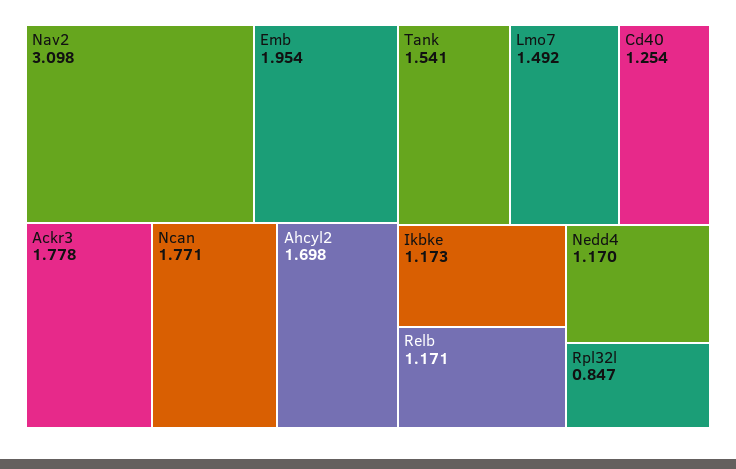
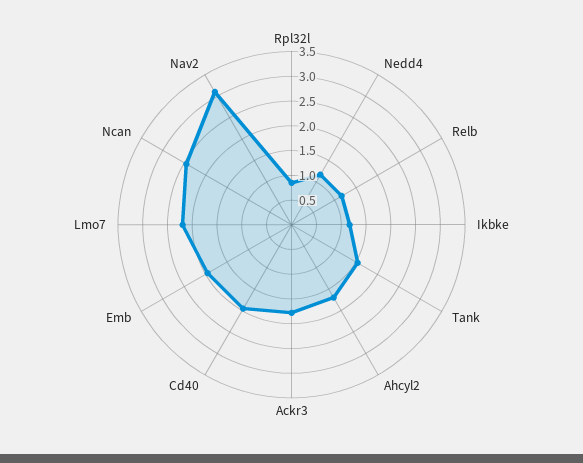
Ncan: 1.771 -> 2.5
Lmo7: 1.492 -> 2.25
Cd40: 1.254 -> 2

